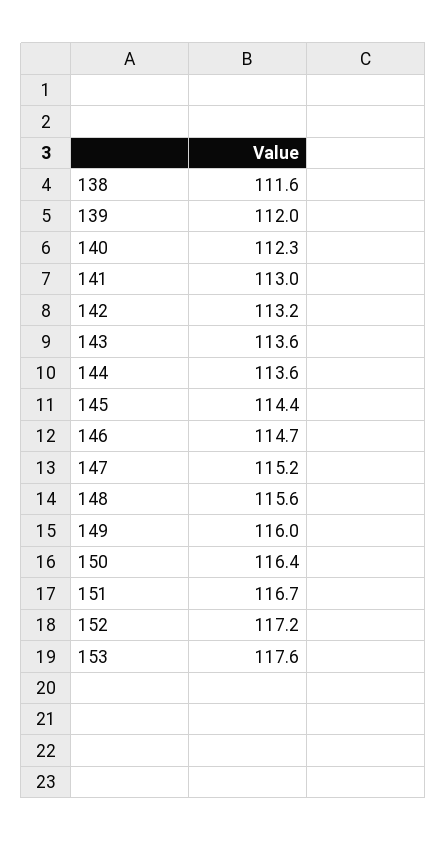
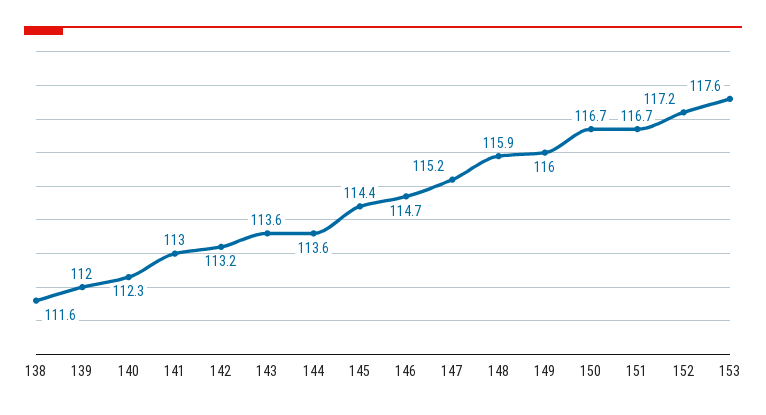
148: 115.6 -> 115.9
150: 116.4 -> 116.7

